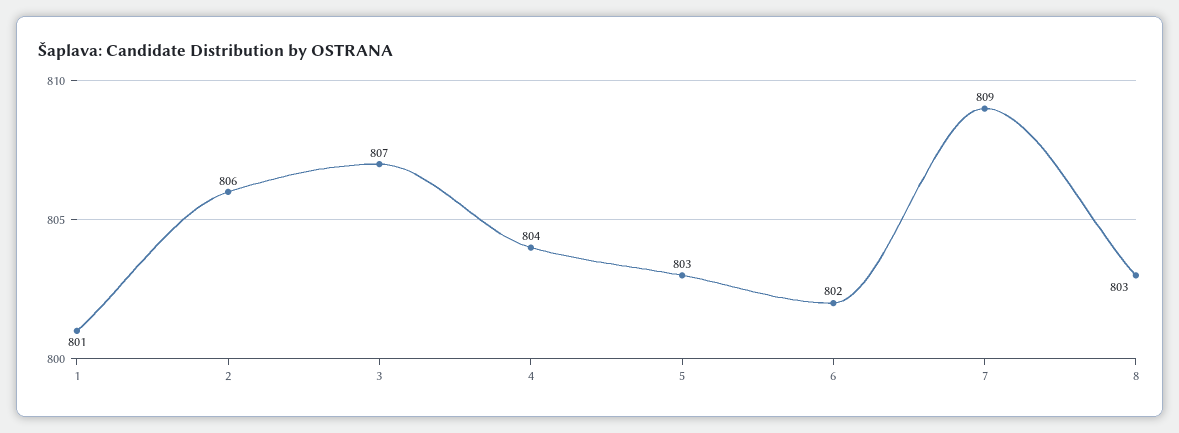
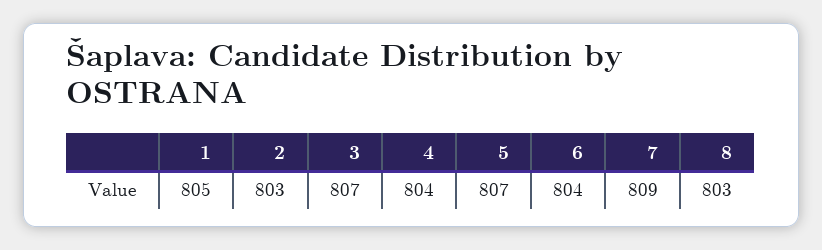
1: 801 -> 805
2: 806 -> 803
5: 803 -> 807
6: 802 -> 804

